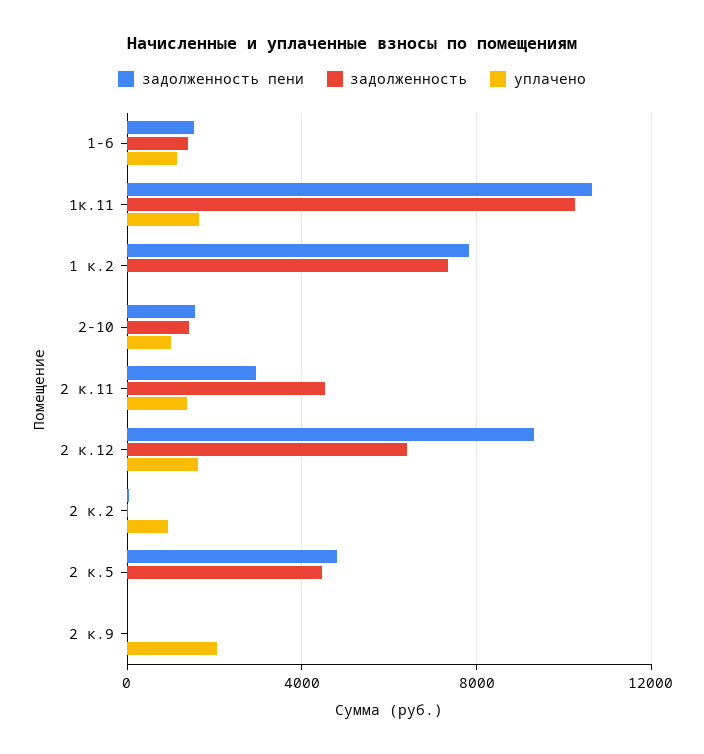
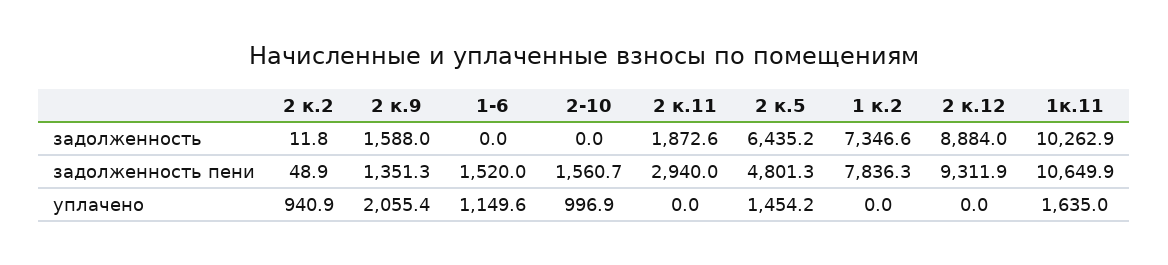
задолженность, 1-6: 1500 -> 0
задолженность, 2-10: 1500 -> 0
задолженность, 2 к.11: 4500 -> 1872.6
уплачено, 2 к.11: 1500 -> 0
задолженность, 2 к.12: 6500 -> 8884
уплачено, 2 к.12: 1500 -> 0
задолженность, 2 к.5: 4500 -> 6435.2
уплачено, 2 к.5: 0 -> 1454.2
задолженность пени, 2 к.9: 0 -> 1351.3
задолженность, 2 к.9: 0 -> 1588

